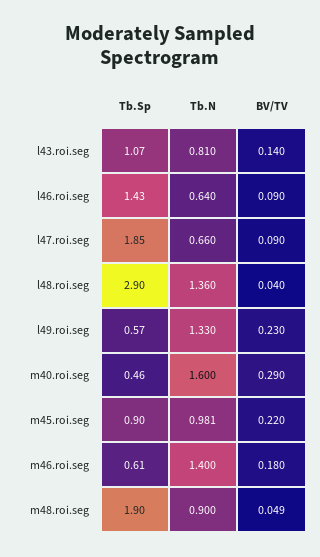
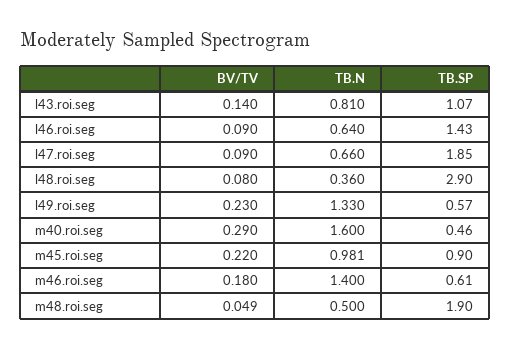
Tb.N, l48.roi.seg: 1.36 -> 0.36
BV/TV, l48.roi.seg: 0.04 -> 0.08
Tb.N, m48.roi.seg: 0.9 -> 0.5

